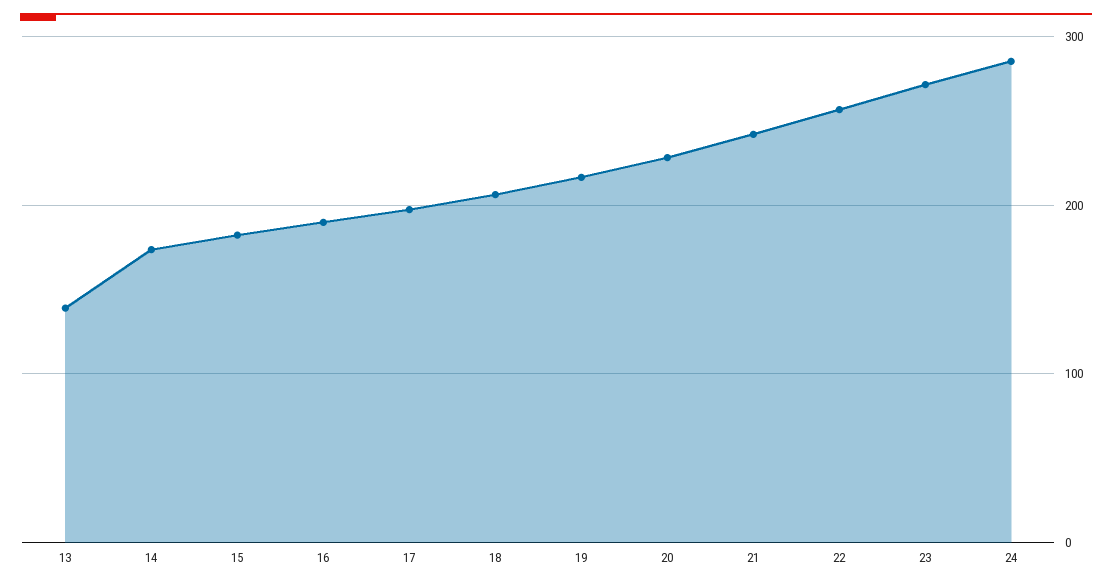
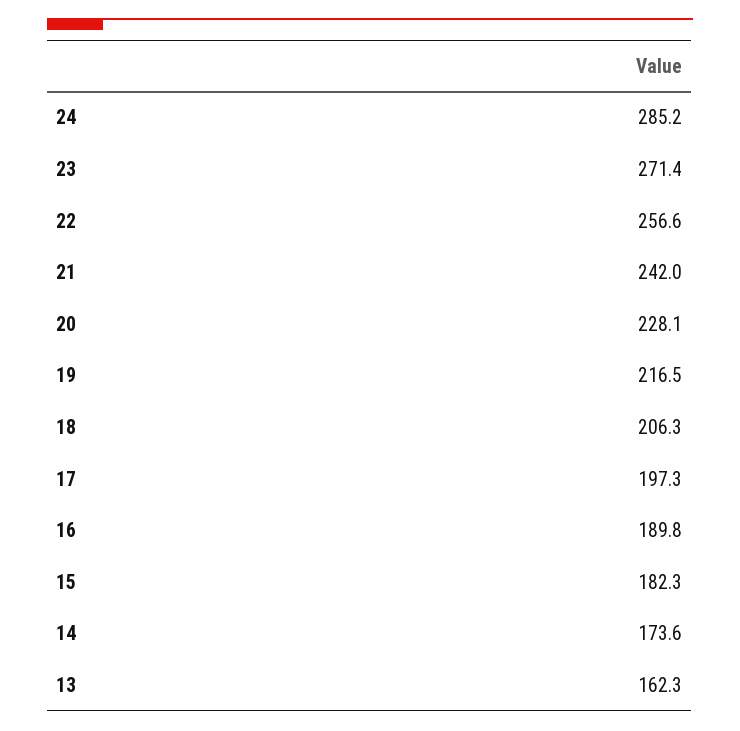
13: 140 -> 162.3

